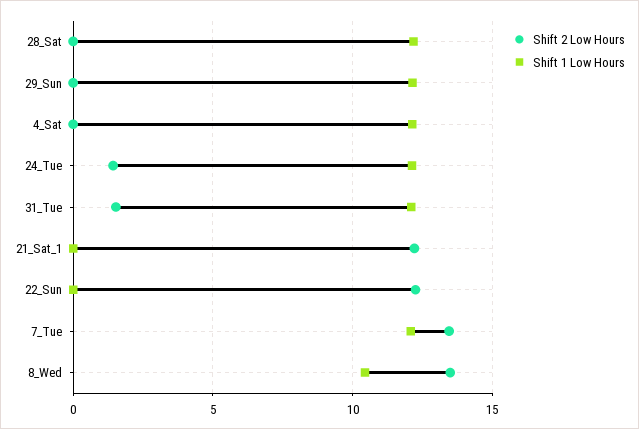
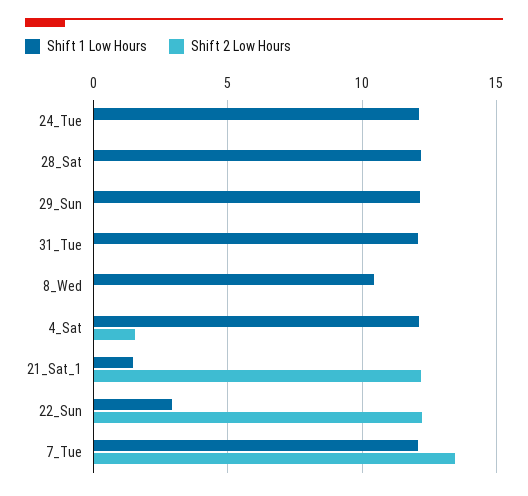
Shift 2 Low Hours, 4_Sat: 0 -> 1.5
Shift 2 Low Hours, 24_Tue: 1.5 -> 0
Shift 2 Low Hours, 31_Tue: 1.5 -> 0
Shift 1 Low Hours, 21_Sat_1: 0 -> 1.5
Shift 1 Low Hours, 22_Sun: 0 -> 3
Shift 2 Low Hours, 8_Wed: 13.5 -> 0

